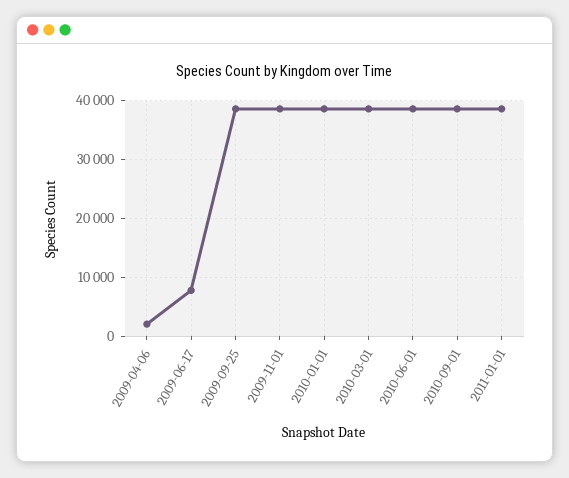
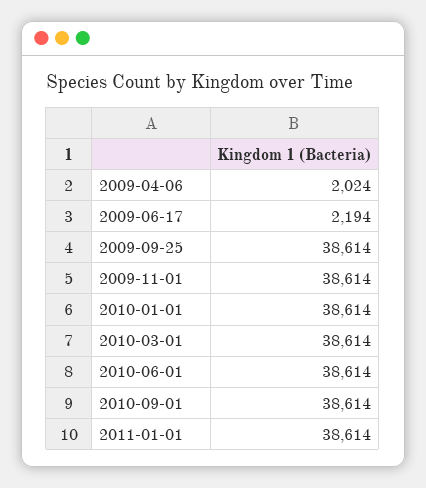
2009-06-17: 8000 -> 2194

